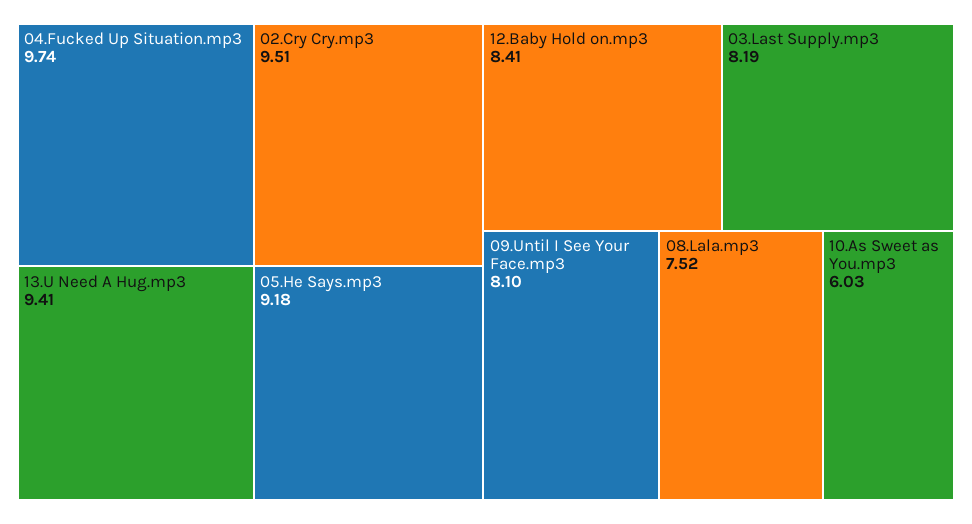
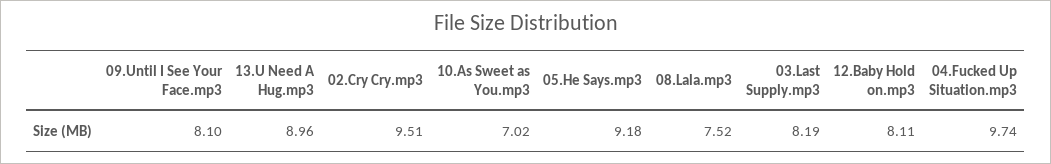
13.U Need A Hug.mp3: 9.41 -> 8.96
12.Baby Hold on.mp3: 8.41 -> 8.11
10.As Sweet as You.mp3: 6.03 -> 7.02

